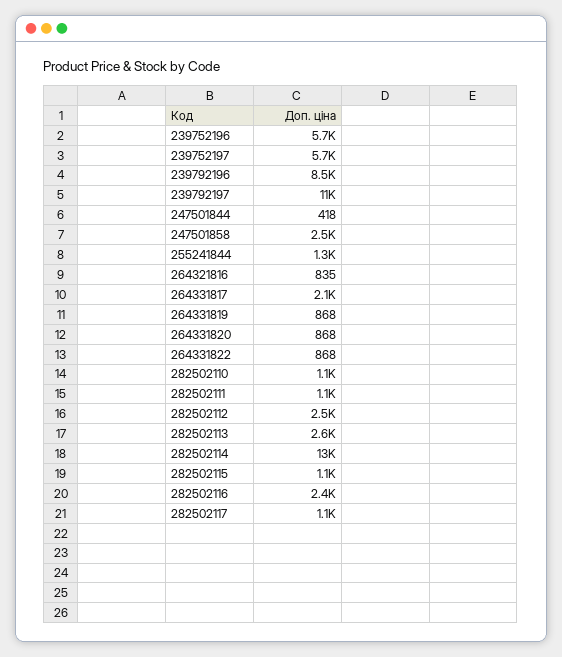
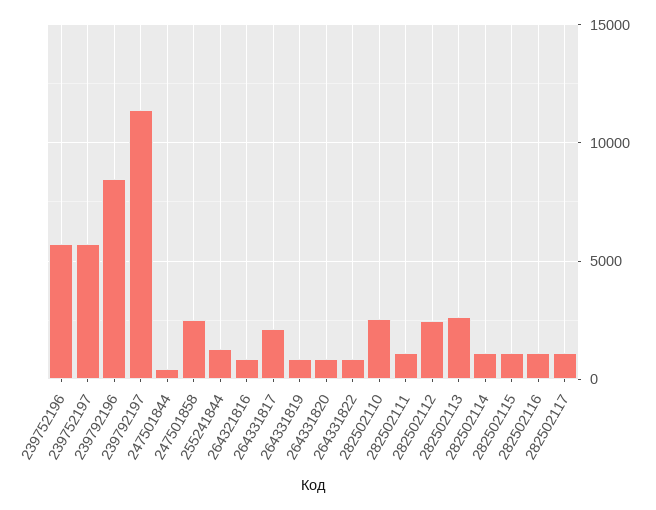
282502110: 1100 -> 2500
282502114: 13000 -> 1000
282502116: 2400 -> 1000

